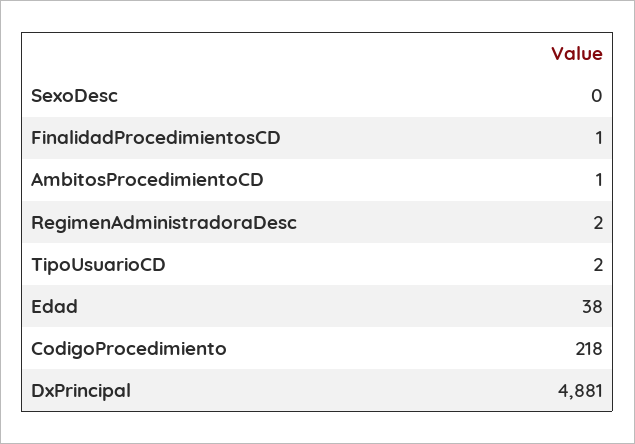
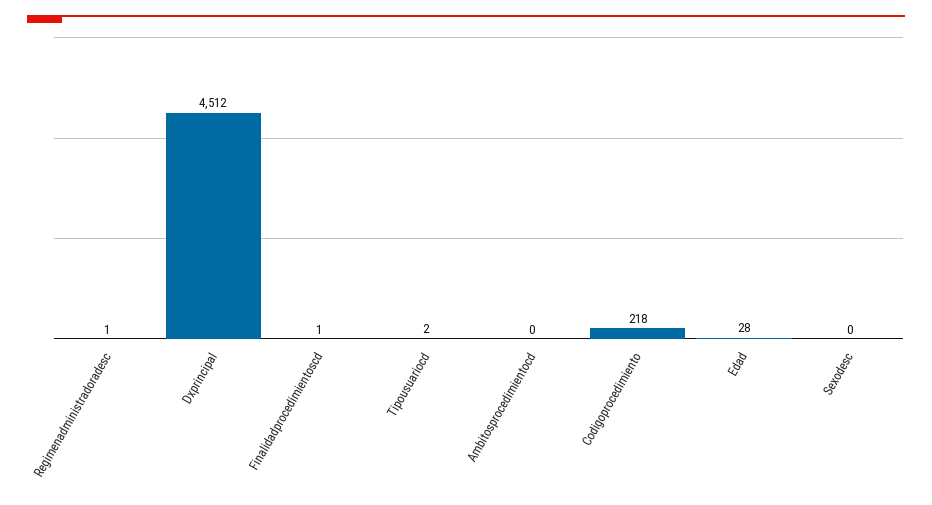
AmbitosProcedimientoCD: 1 -> 0
RegimenAdministradoraDesc: 2 -> 1
Edad: 38 -> 28
DxPrincipal: 4881 -> 4512

